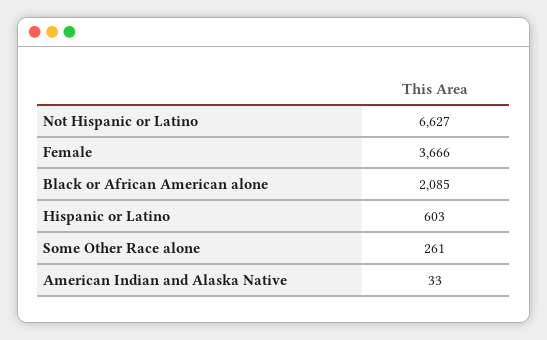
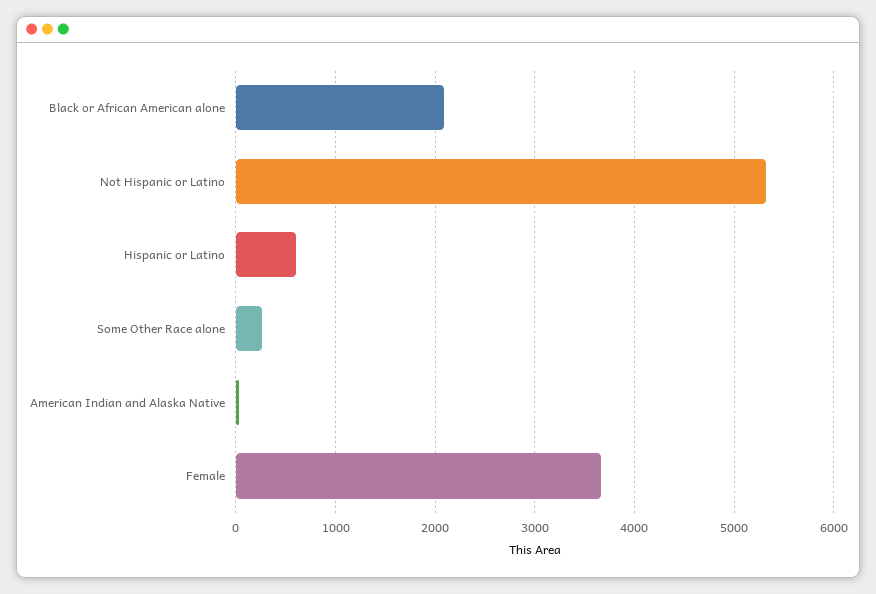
Not Hispanic or Latino: 6627 -> 5300

